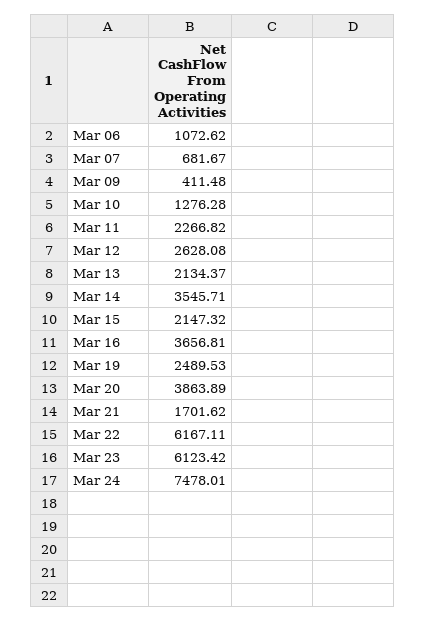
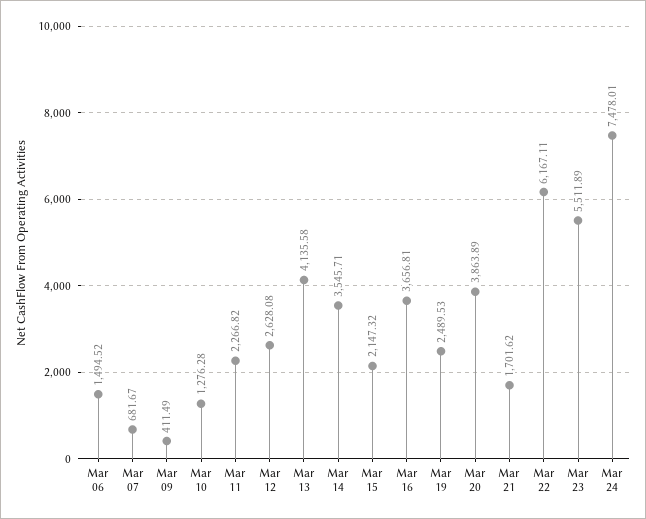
Mar 06: 1072.62 -> 1494.52
Mar 09: 411.48 -> 411.49
Mar 13: 2134.37 -> 4135.58
Mar 23: 6123.42 -> 5511.89

